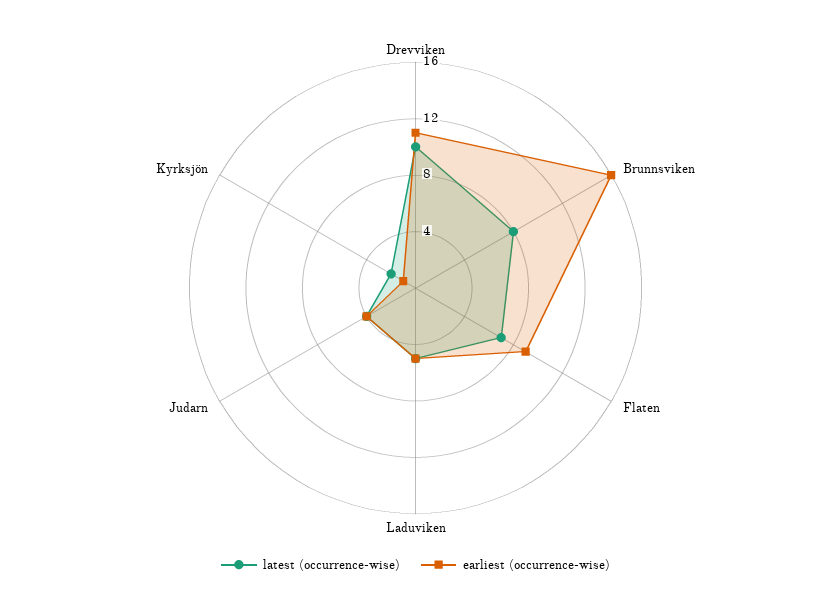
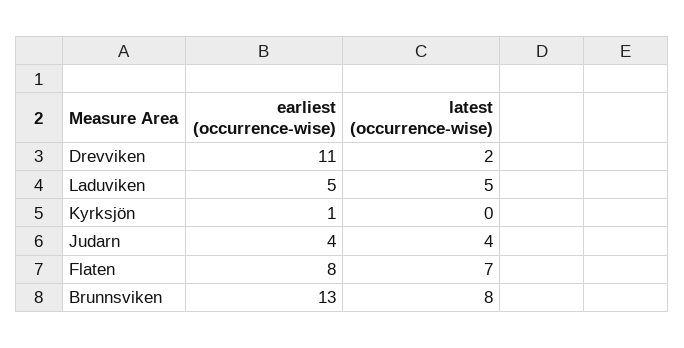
latest (occurrence-wise), Drevviken: 10 -> 2
earliest (occurrence-wise), Brunnsviken: 16 -> 13
earliest (occurrence-wise), Flaten: 9 -> 8
latest (occurrence-wise), Kyrksjön: 2 -> 0

